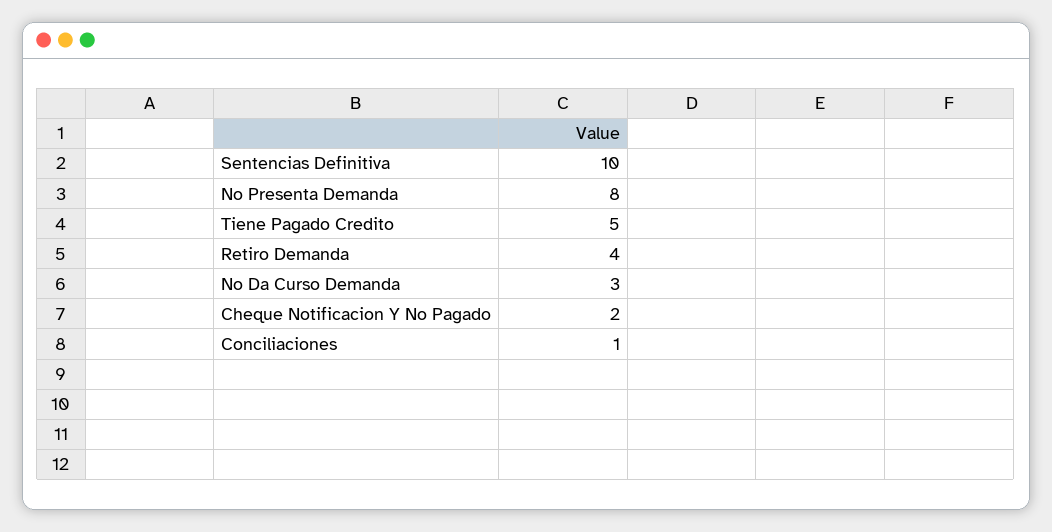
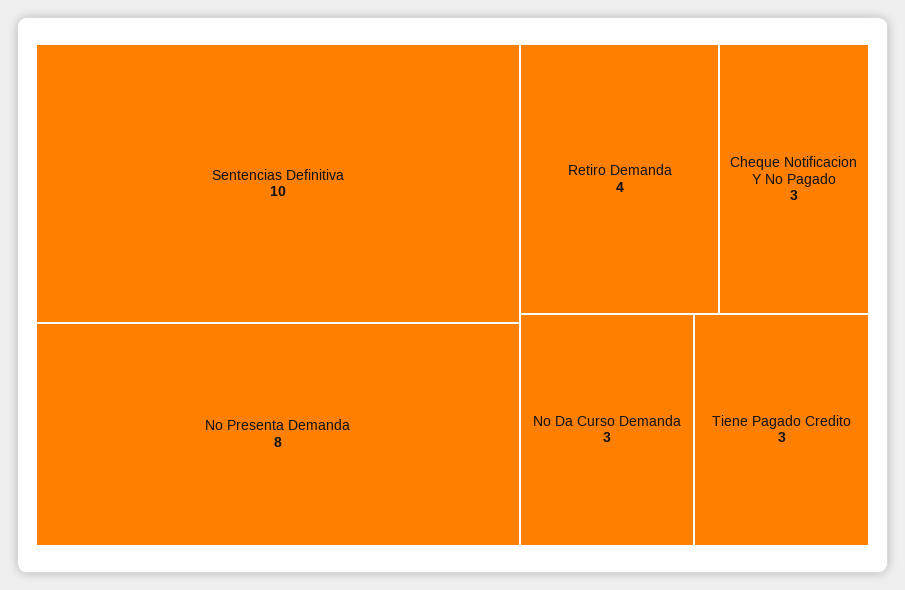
Tiene Pagado Credito: 5 -> 3
Cheque Notificacion Y No Pagado: 2 -> 3
Conciliaciones: 1 -> none

